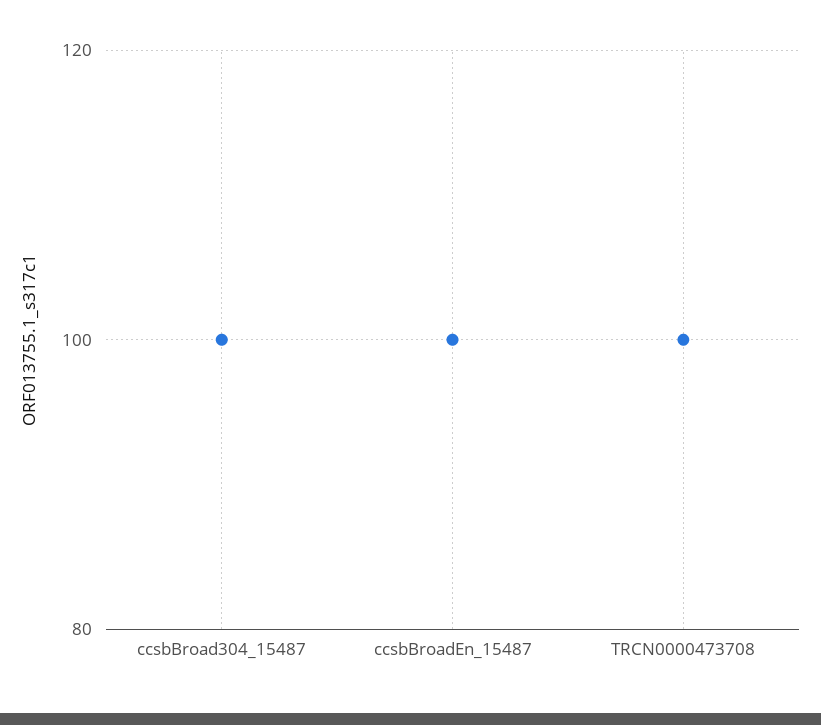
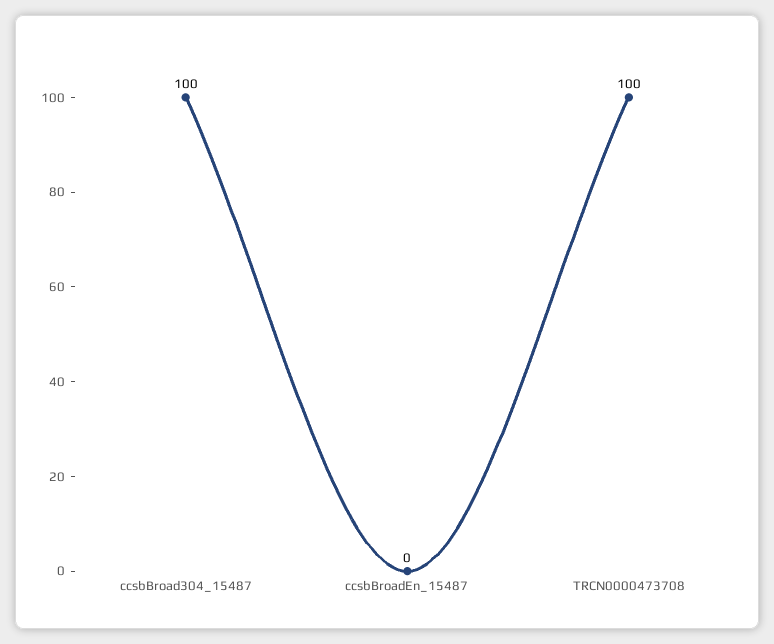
ccsbBroadEn_15487: 100 -> 0

